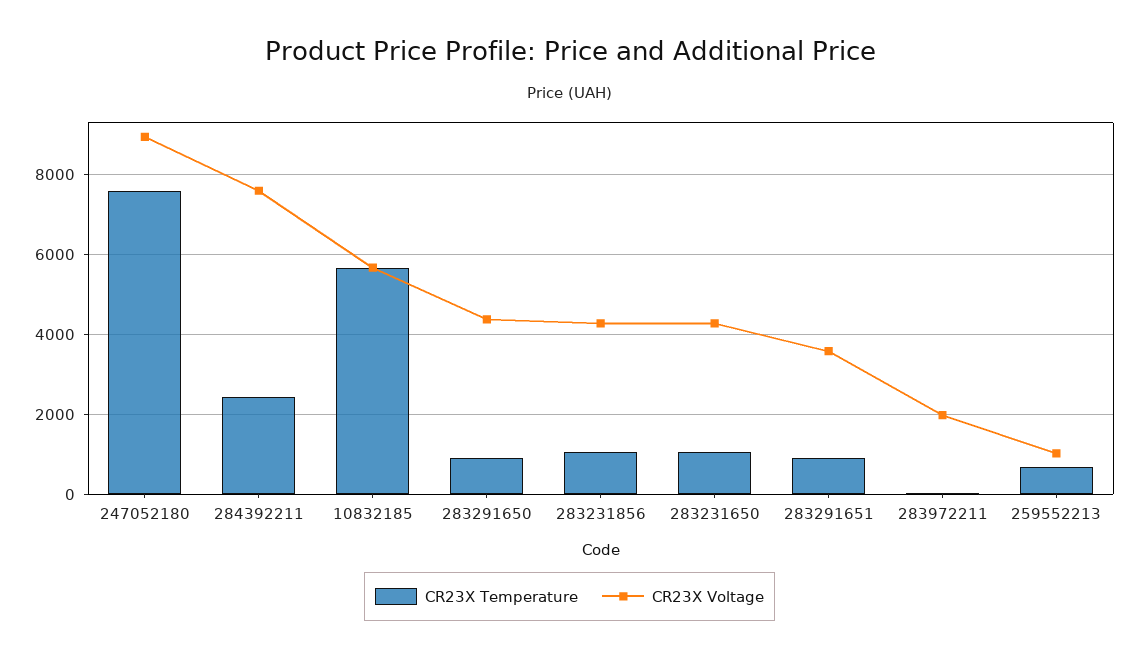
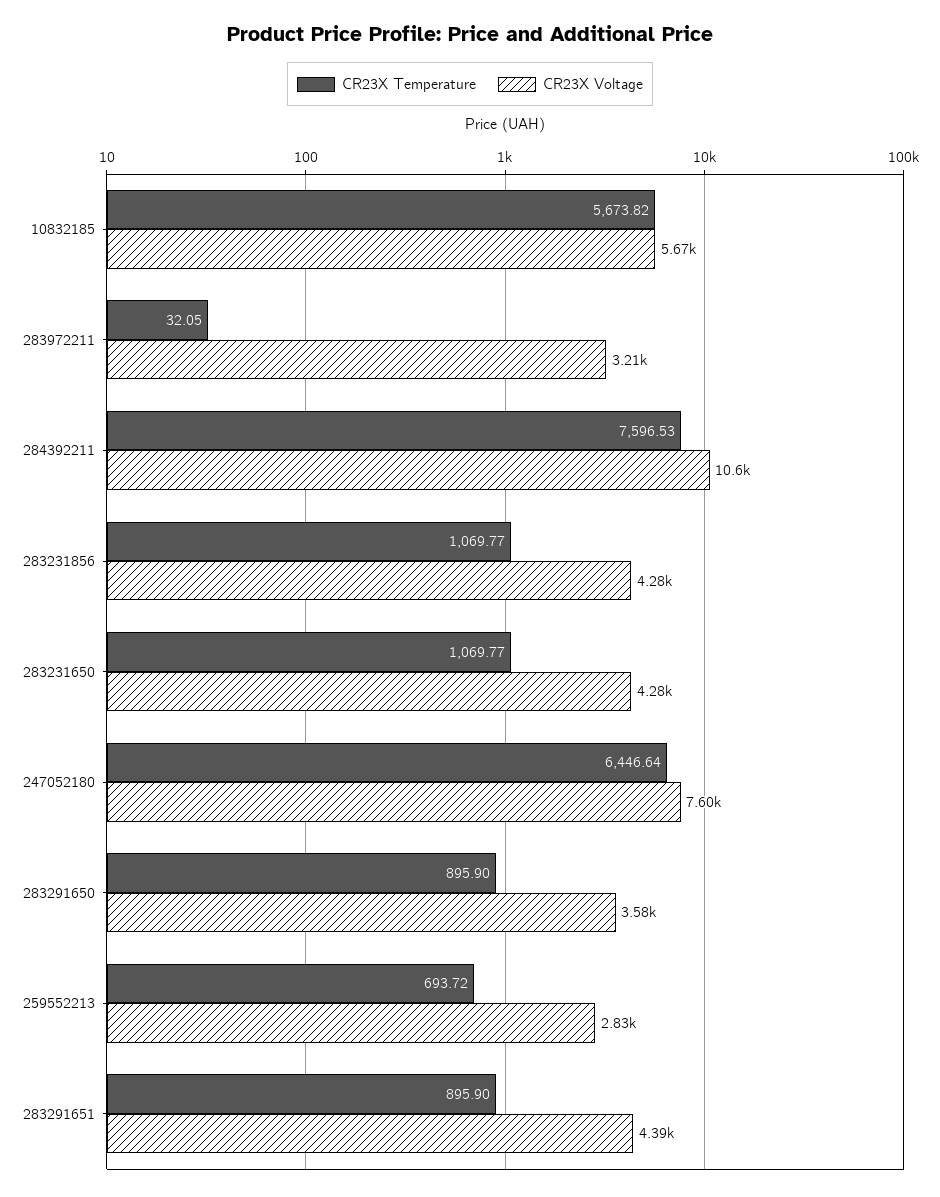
CR23X Temperature, 247052180: 7600 -> 6446.64
CR23X Voltage, 247052180: 9000 -> 7600
CR23X Temperature, 284392211: 2400 -> 7596.53
CR23X Voltage, 284392211: 7600 -> 10600
CR23X Voltage, 283291650: 4400 -> 3580
CR23X Voltage, 283291651: 3600 -> 4390
CR23X Voltage, 283972211: 2000 -> 3210
CR23X Voltage, 259552213: 1000 -> 2830

